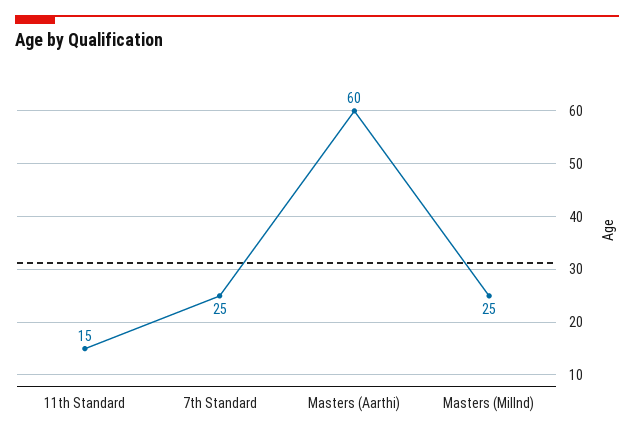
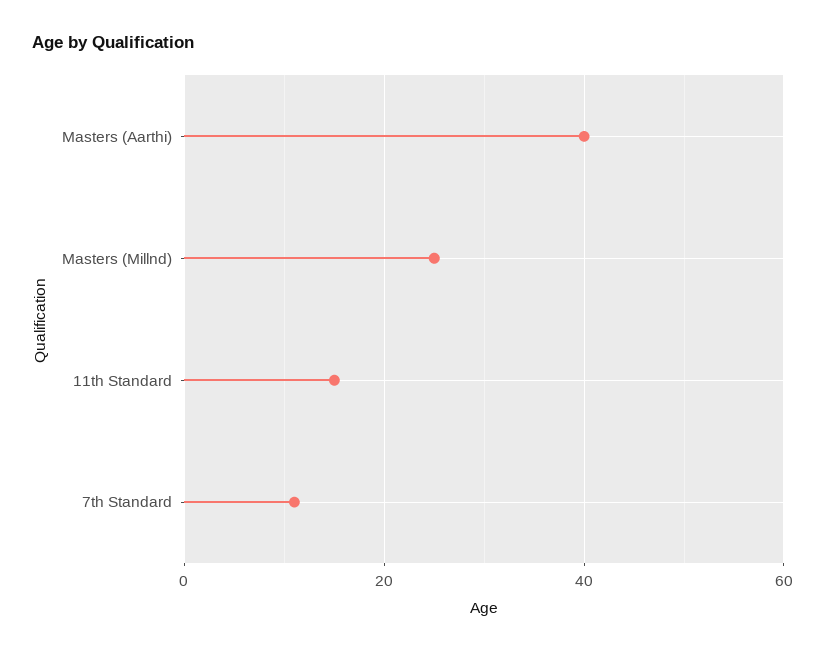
7th Standard: 25 -> 10
Masters (Aarthi): 60 -> 40

